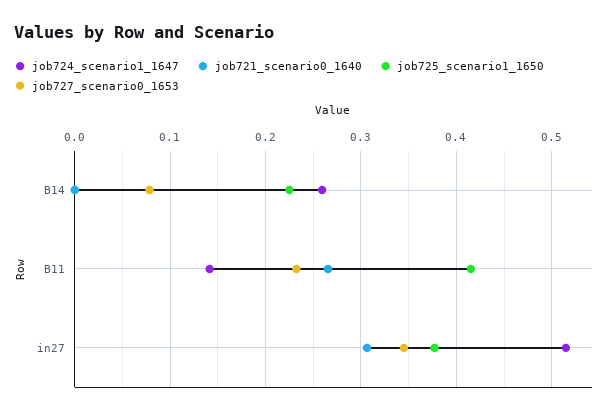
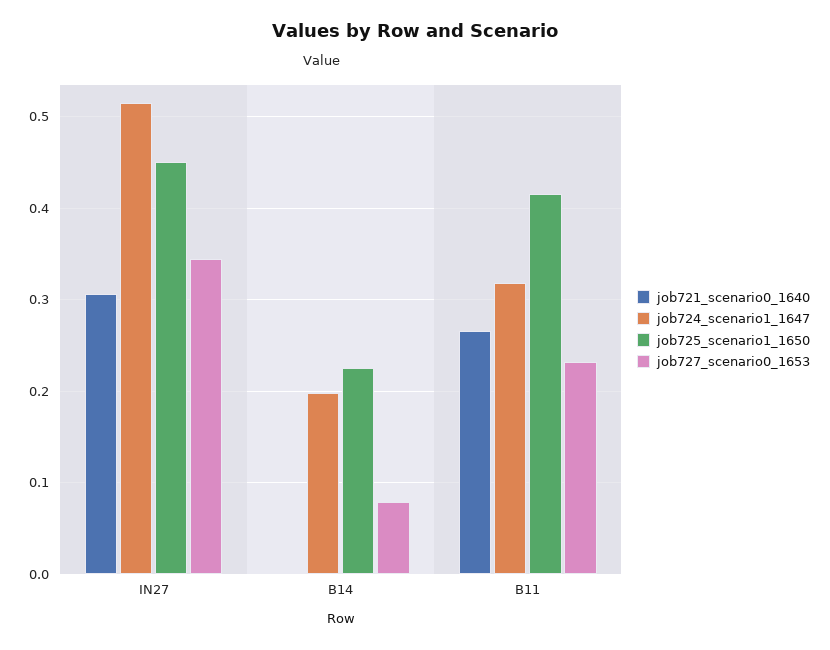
job724_scenario1_1647, B14: 0.26 -> 0.2
job724_scenario1_1647, B11: 0.14 -> 0.32
job725_scenario1_1650, in27: 0.38 -> 0.45

